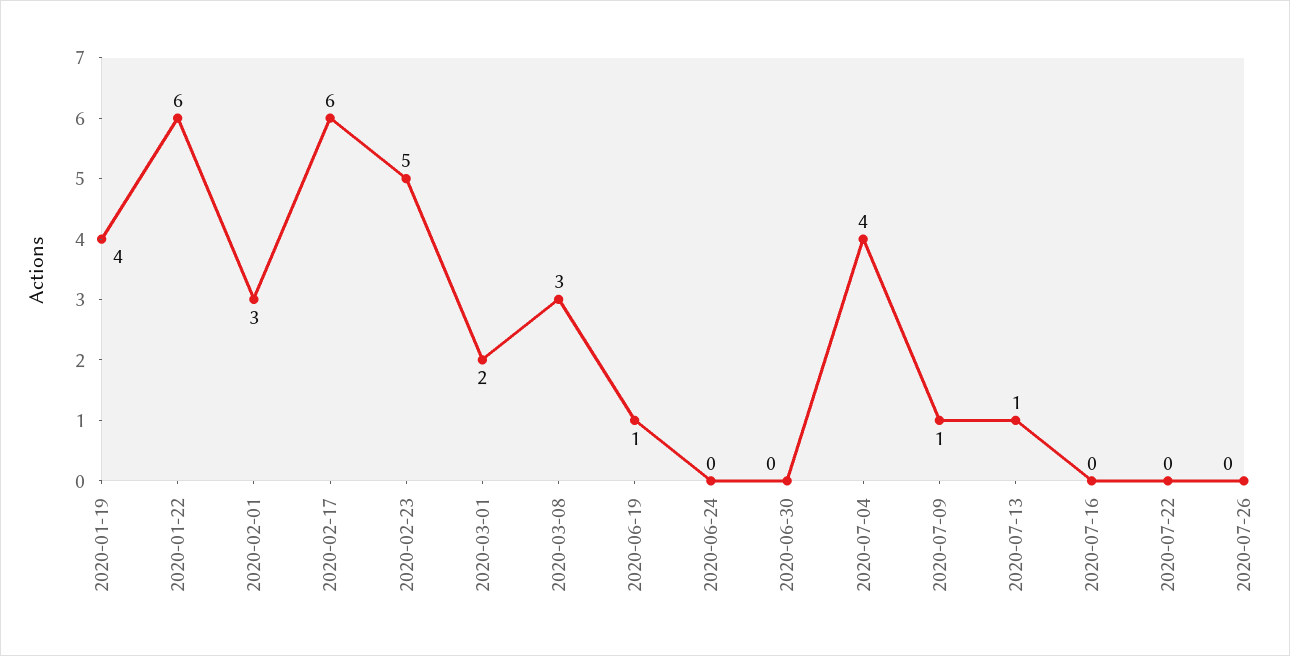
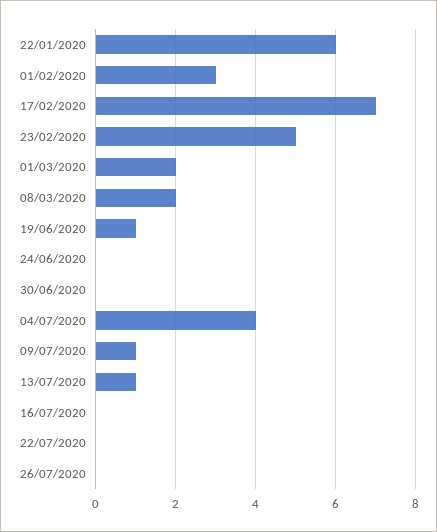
2020-01-19: 4 -> none
2020-02-17: 6 -> 7
2020-03-08: 3 -> 2

